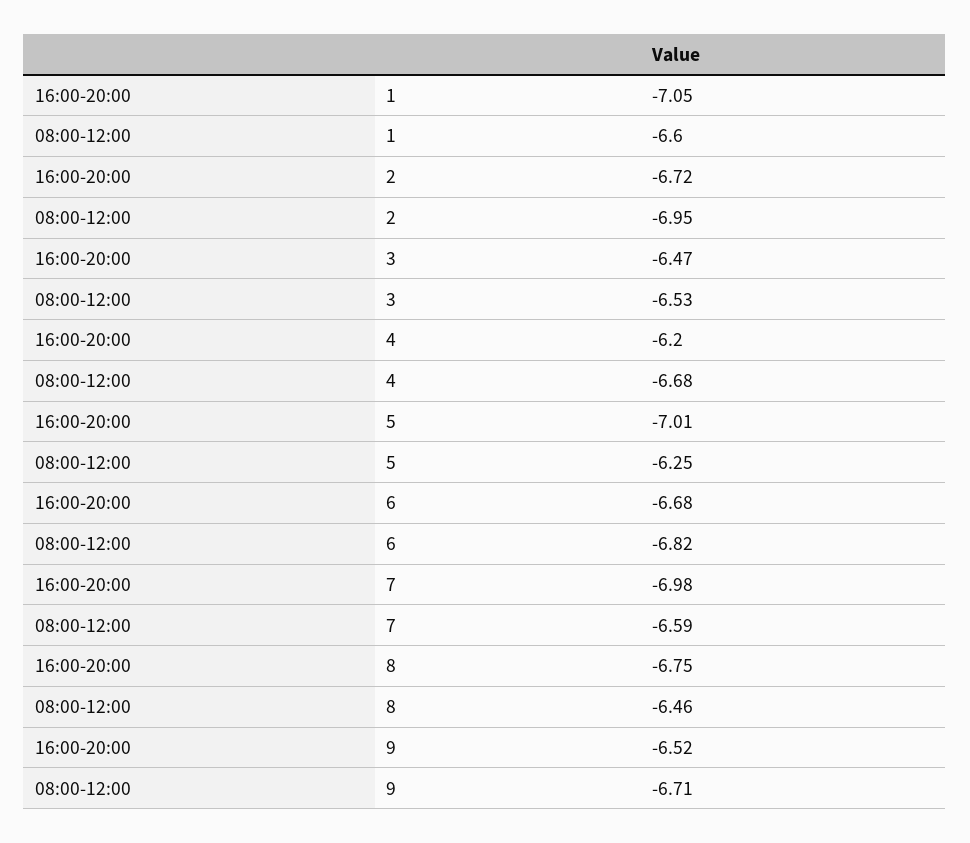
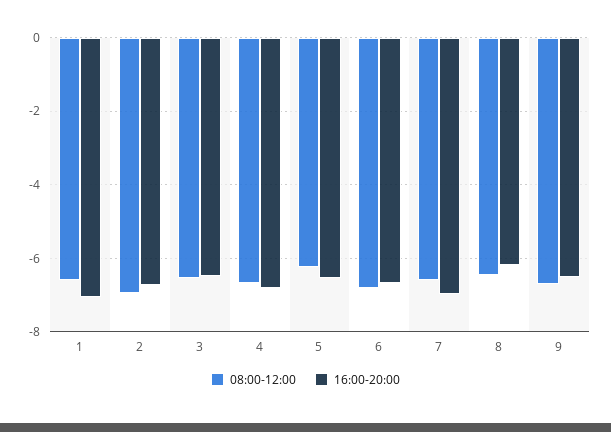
16:00-20:00, 4: -6.2 -> -6.8
16:00-20:00, 5: -7.01 -> -6.6
16:00-20:00, 8: -6.75 -> -6.2

